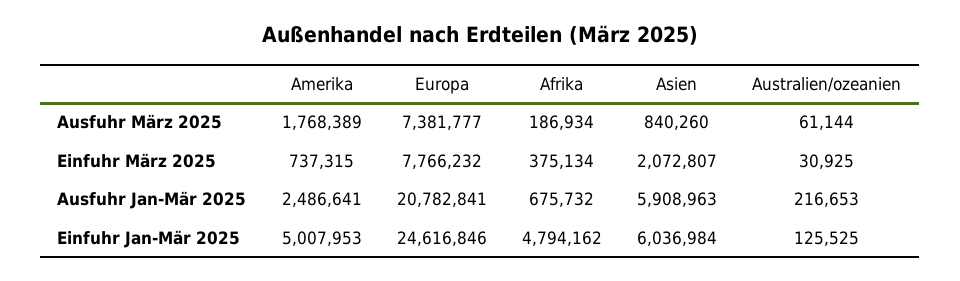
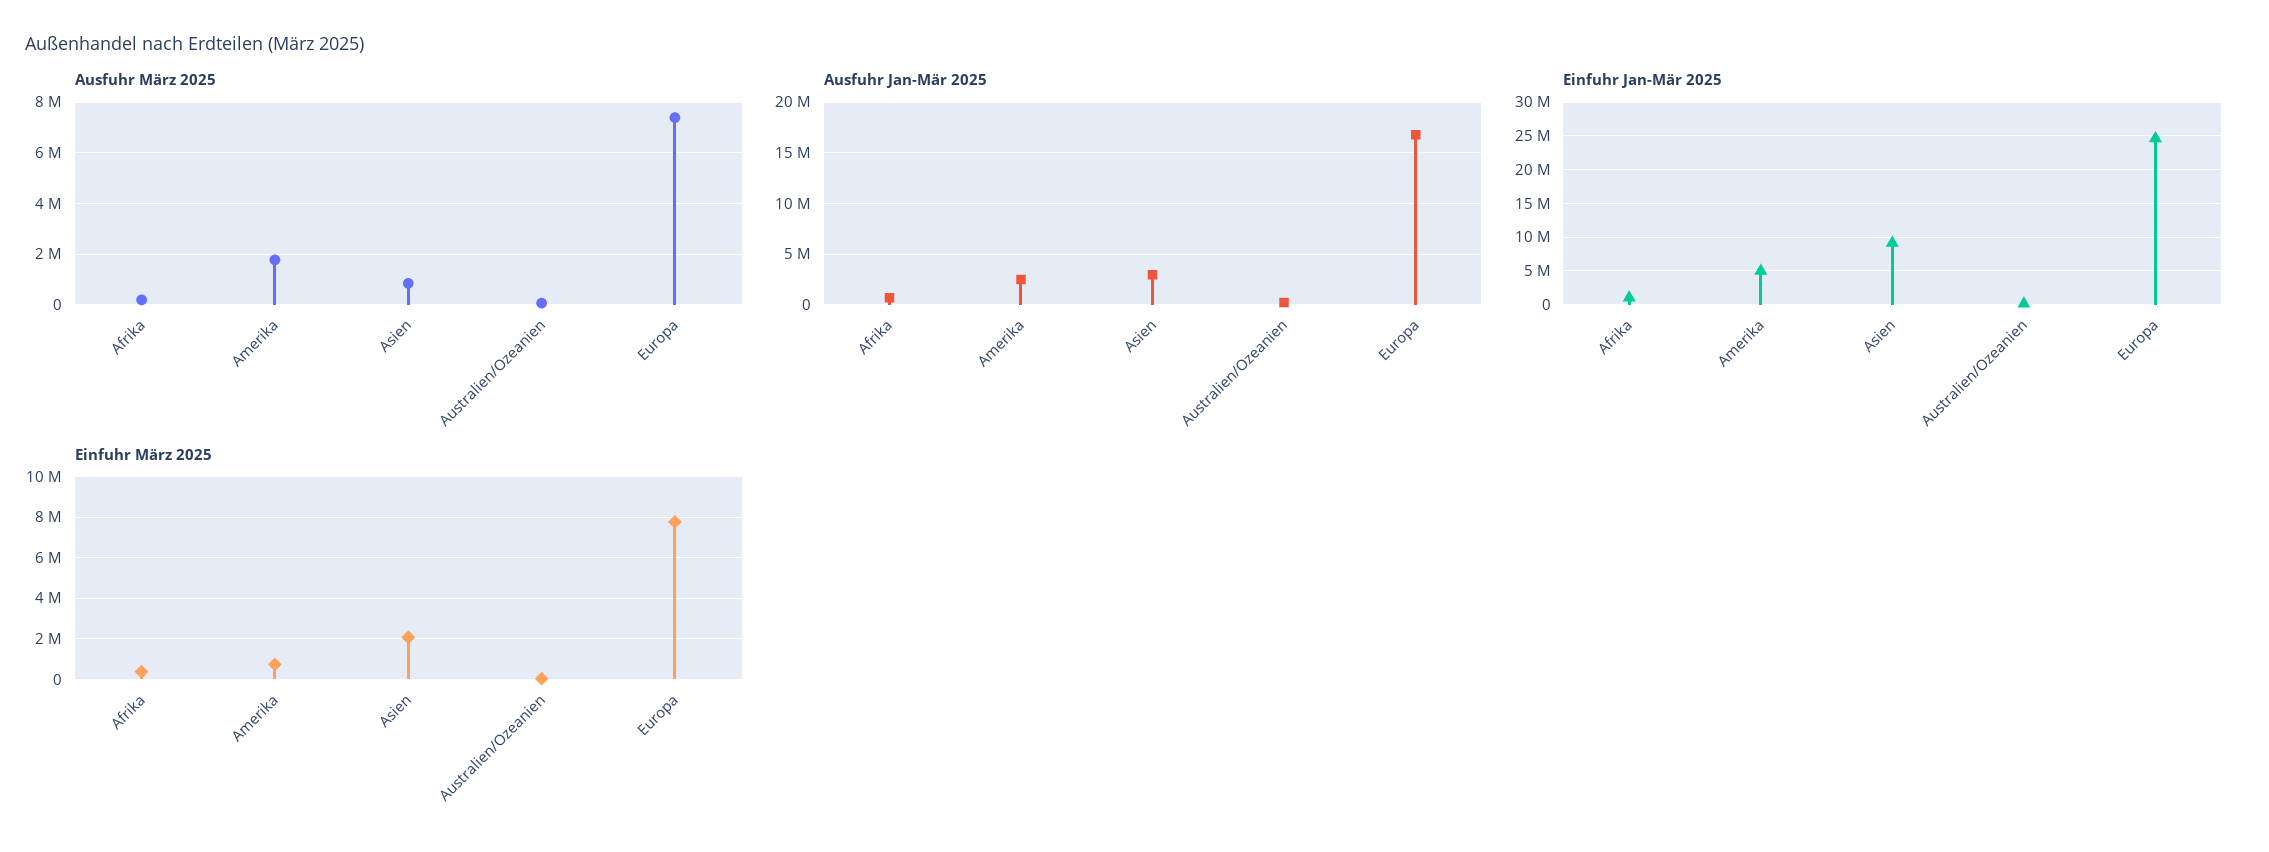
Ausfuhr Jan-Mär 2025, Europa: 20782841 -> 17000000
Ausfuhr Jan-Mär 2025, Asien: 5908963 -> 3000000
Einfuhr Jan-Mär 2025, Afrika: 4794162 -> 1000000
Einfuhr Jan-Mär 2025, Asien: 6036984 -> 9000000

